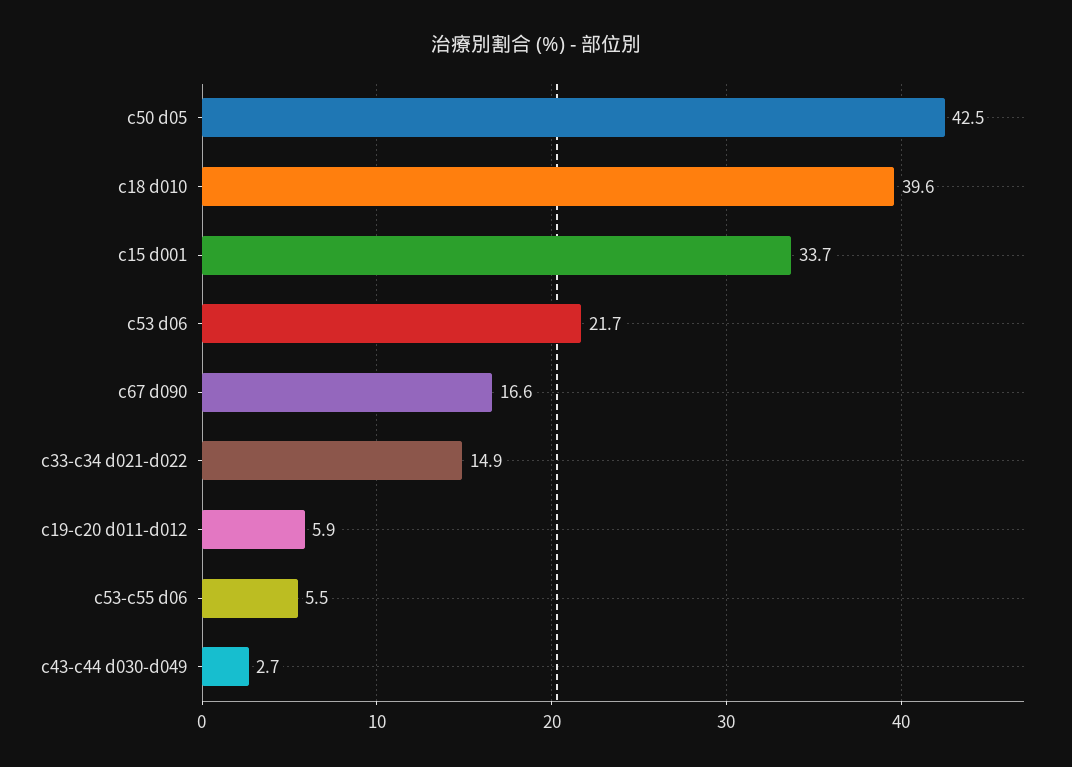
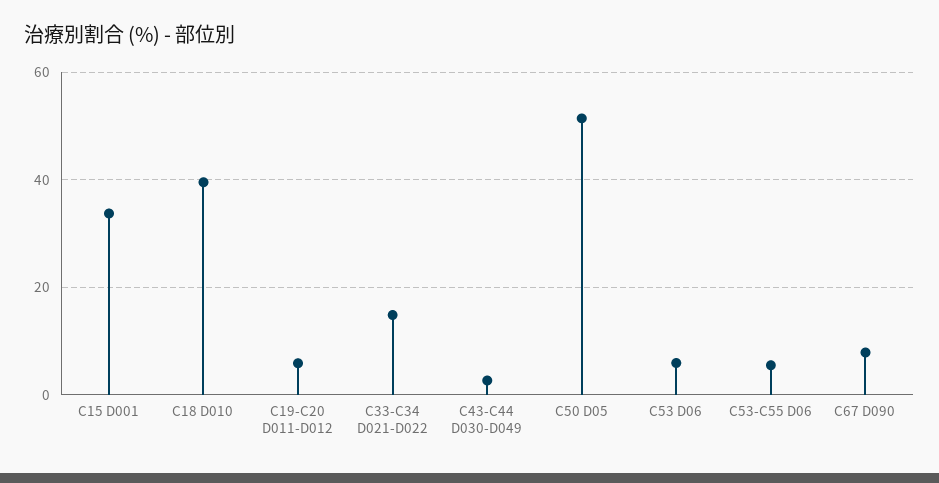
c50 d05: 42.5 -> 52
c53 d06: 21.7 -> 6
c67 d090: 16.6 -> 8

